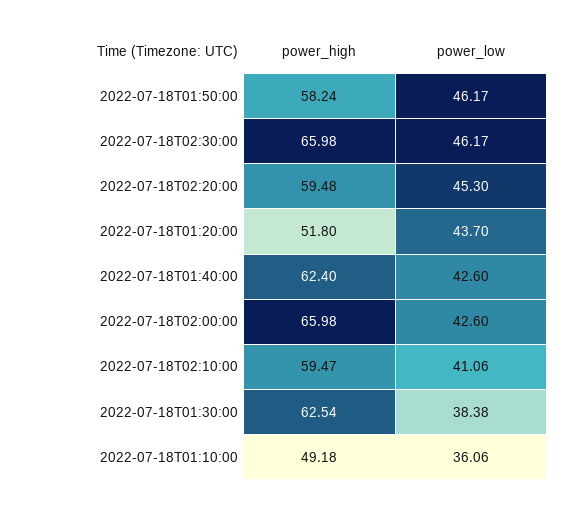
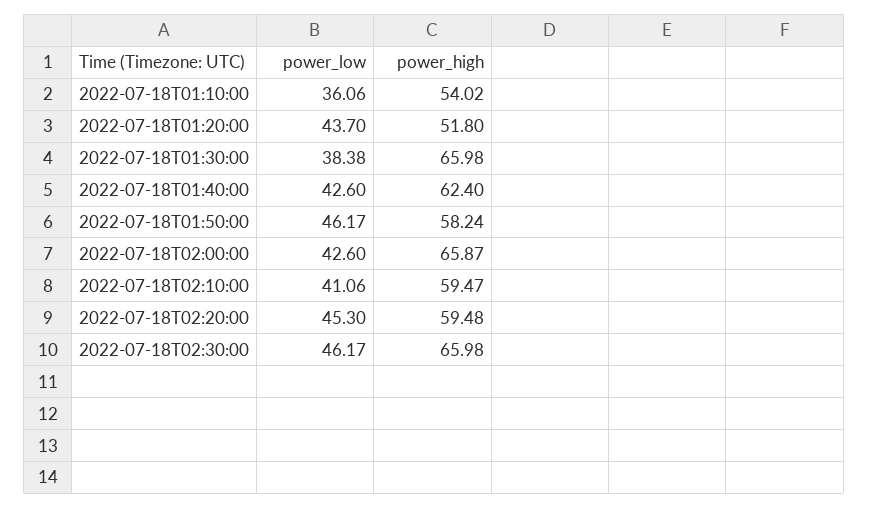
power_high, 2022-07-18T02:00:00: 65.98 -> 65.87
power_high, 2022-07-18T01:30:00: 62.54 -> 65.98
power_high, 2022-07-18T01:10:00: 49.18 -> 54.02

